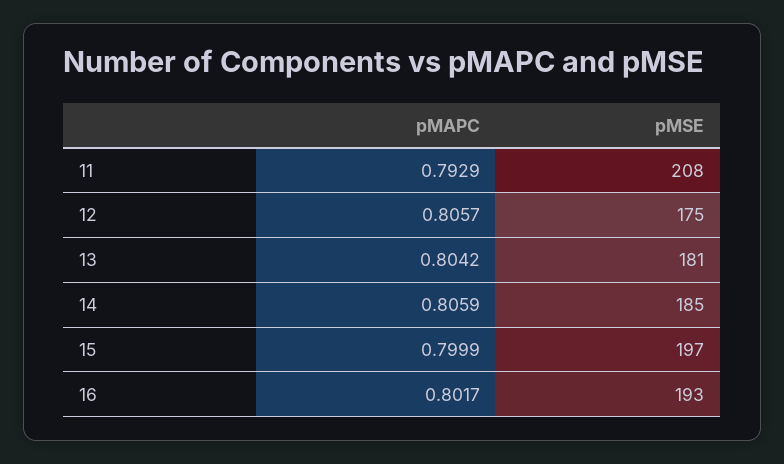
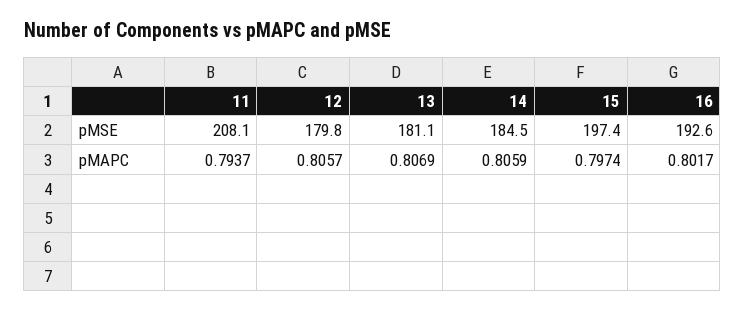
pMAPC, 11: 0.7929 -> 0.7937
pMSE, 12: 175 -> 179.8
pMAPC, 13: 0.8042 -> 0.8069
pMAPC, 15: 0.7999 -> 0.7974

